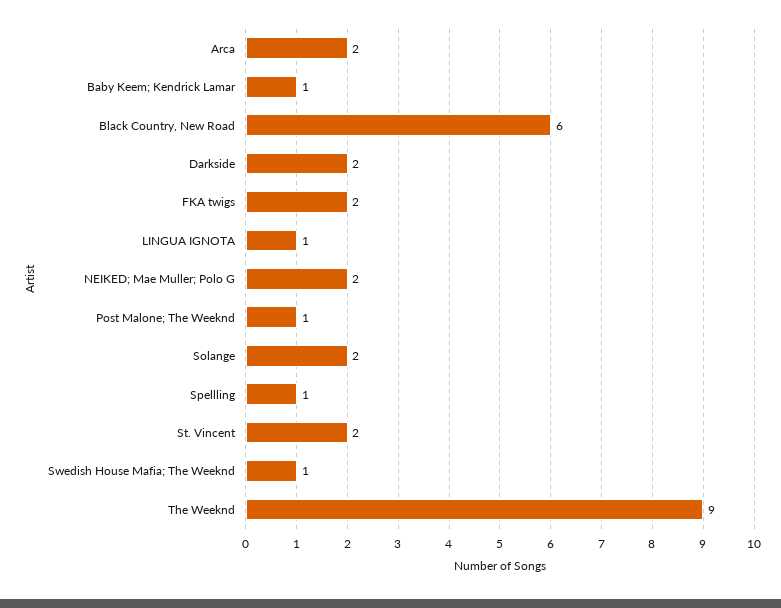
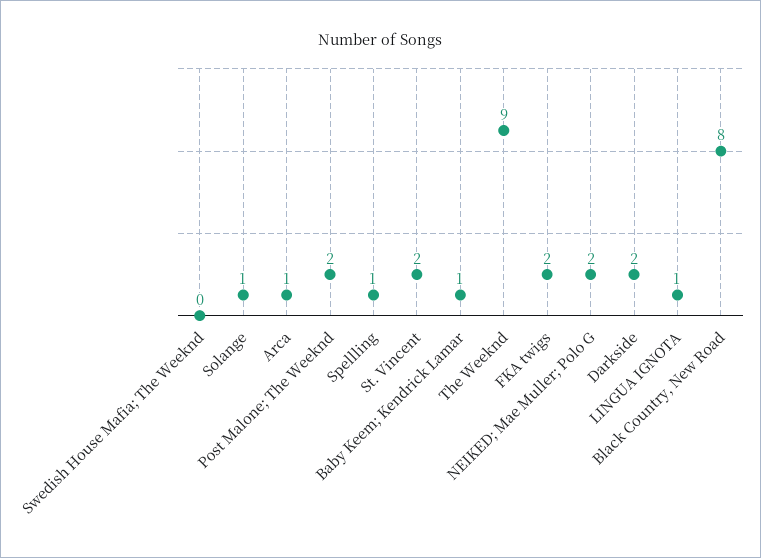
Arca: 2 -> 1
Black Country, New Road: 6 -> 8
Post Malone; The Weeknd: 1 -> 2
Solange: 2 -> 1
Swedish House Mafia; The Weeknd: 1 -> 0

